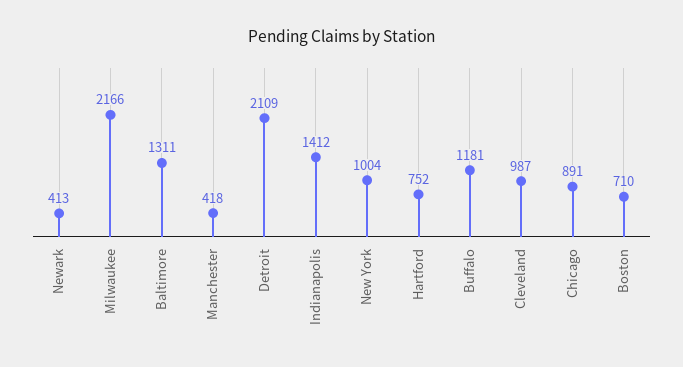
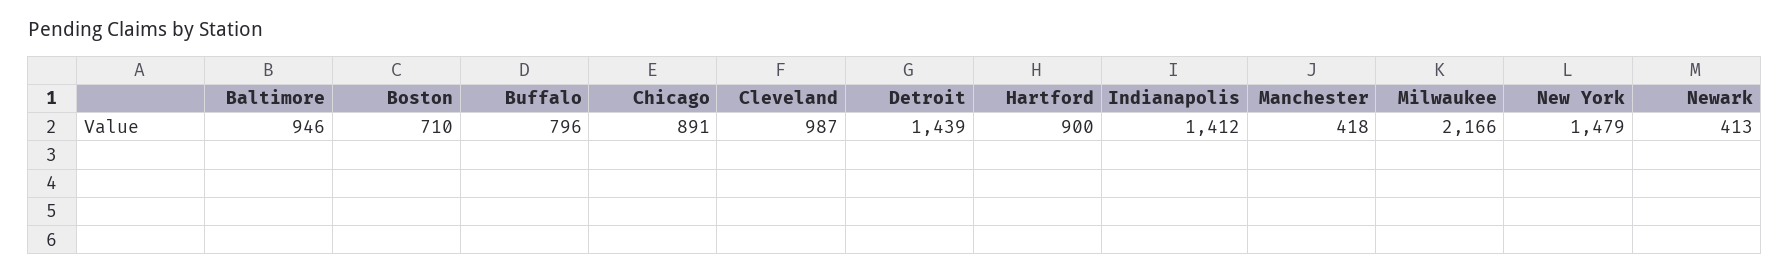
Baltimore: 1311 -> 946
Detroit: 2109 -> 1439
New York: 1004 -> 1479
Hartford: 752 -> 900
Buffalo: 1181 -> 796

